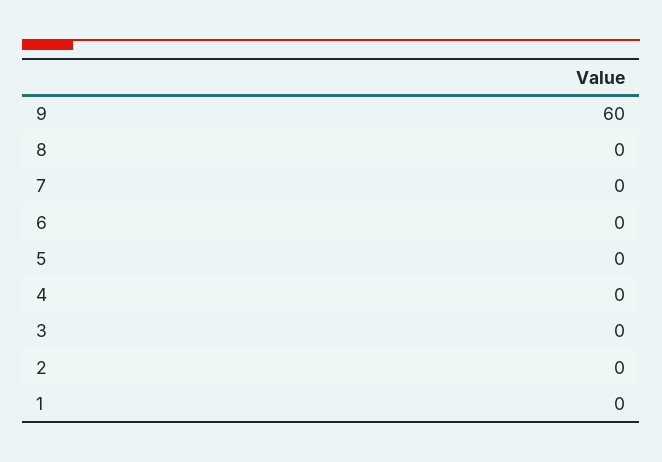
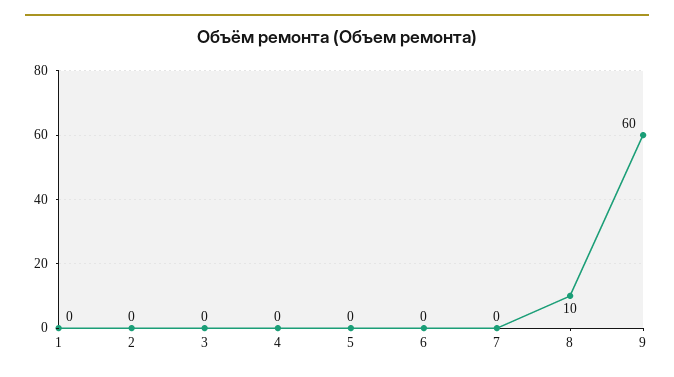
8: 0 -> 10

